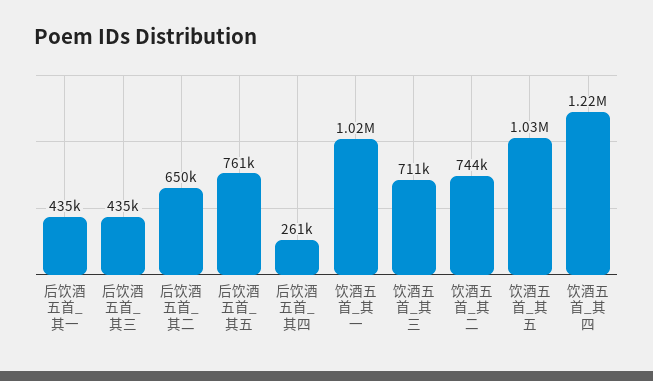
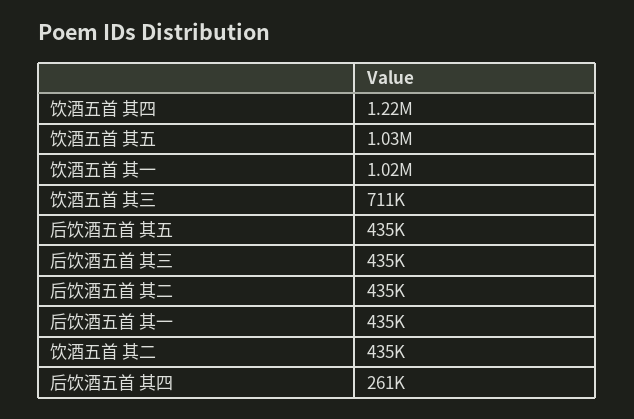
后饮酒五首_其二: 650000 -> 435000
后饮酒五首_其五: 761000 -> 435000
饮酒五首_其二: 744000 -> 435000

